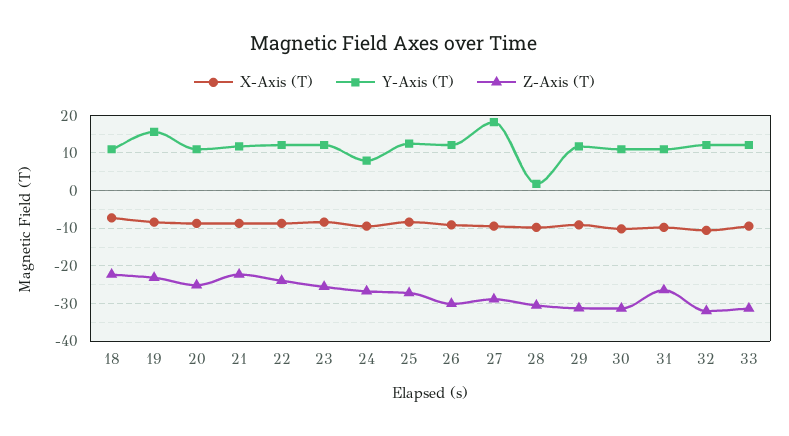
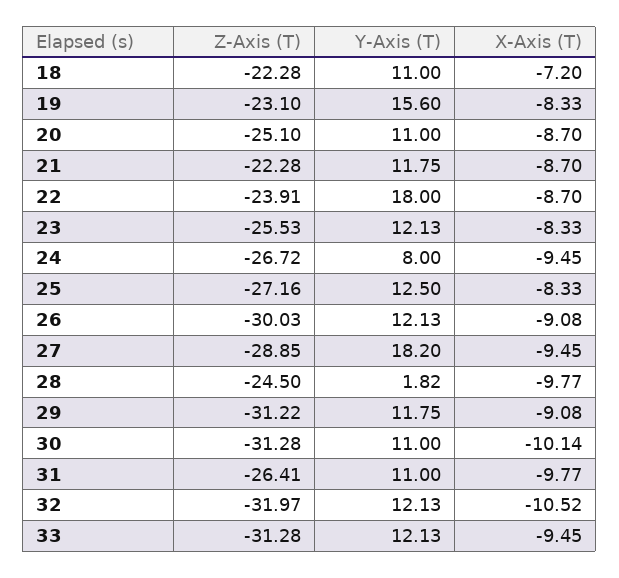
Y-Axis (T), 22: 12 -> 18
Z-Axis (T), 28: -30 -> -24.5

